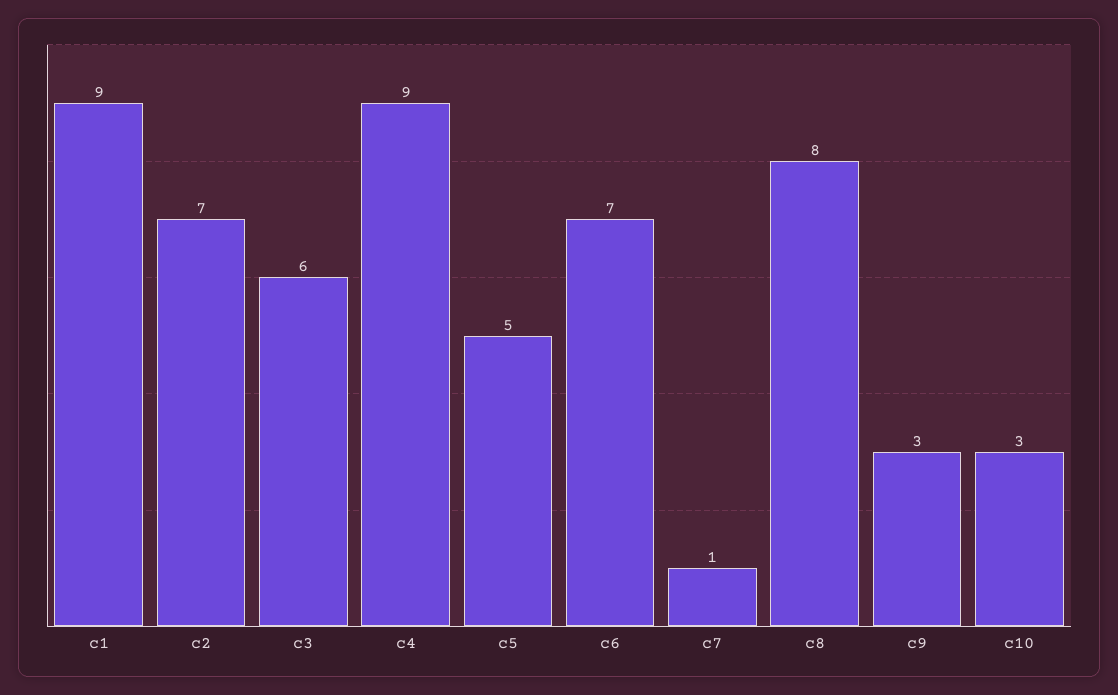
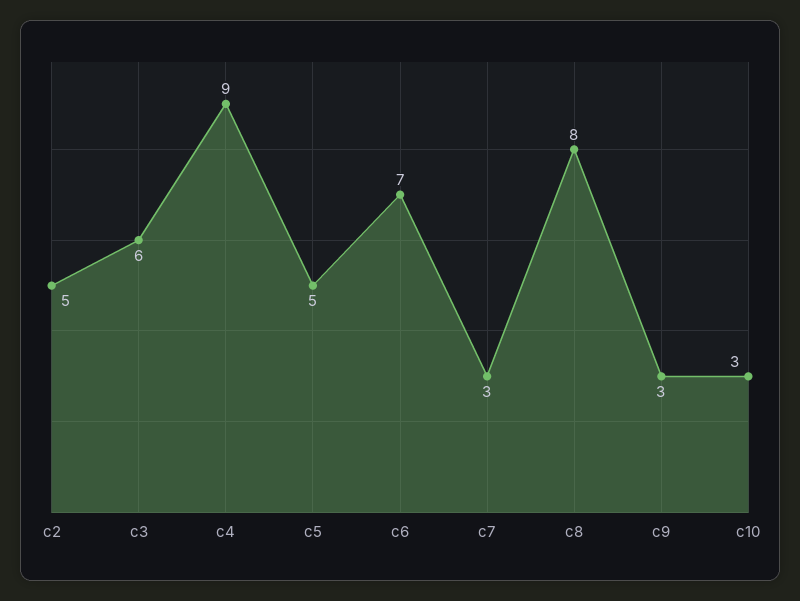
c1: 9 -> none
c2: 7 -> 5
c7: 1 -> 3

